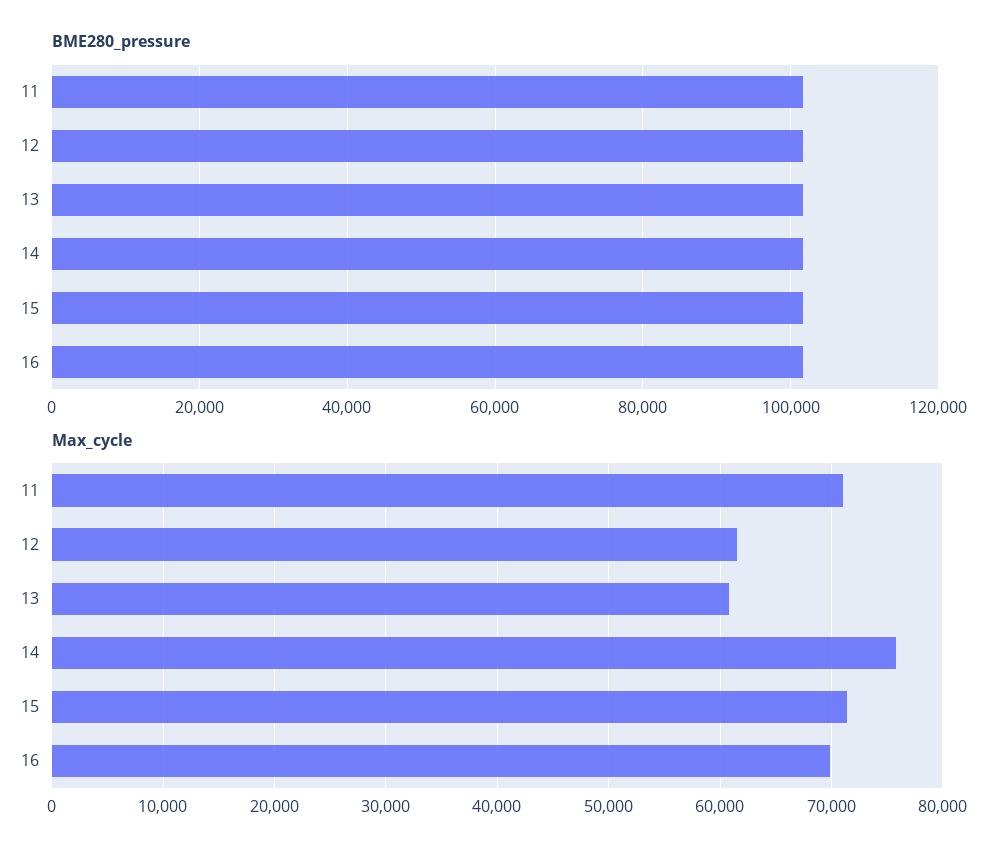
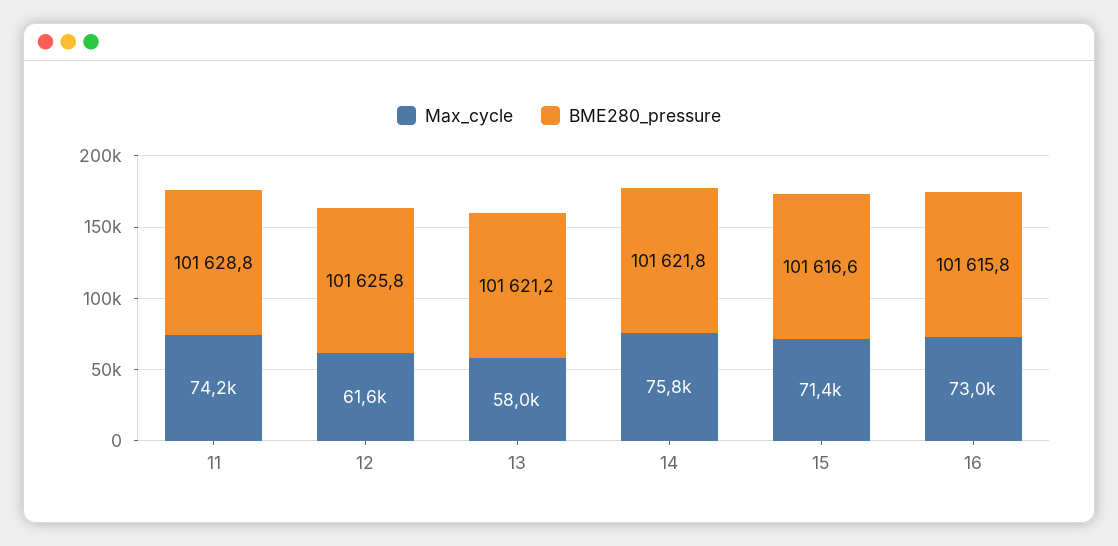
Max_cycle, 11: 71000 -> 74200
Max_cycle, 13: 61000 -> 58000
Max_cycle, 16: 70000 -> 73000

